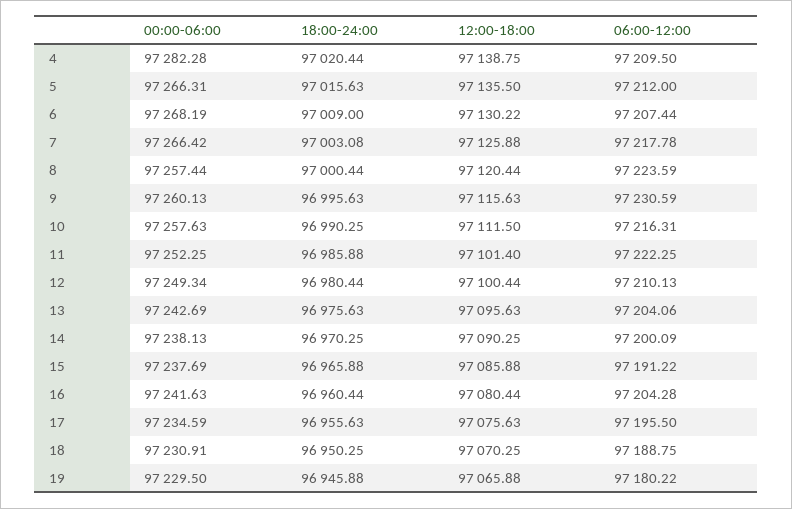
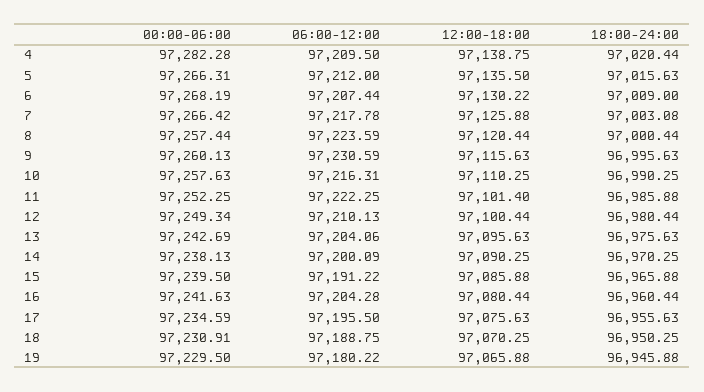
12:00-18:00, 10: 97111.5 -> 97110.25
00:00-06:00, 15: 97237.69 -> 97239.5

